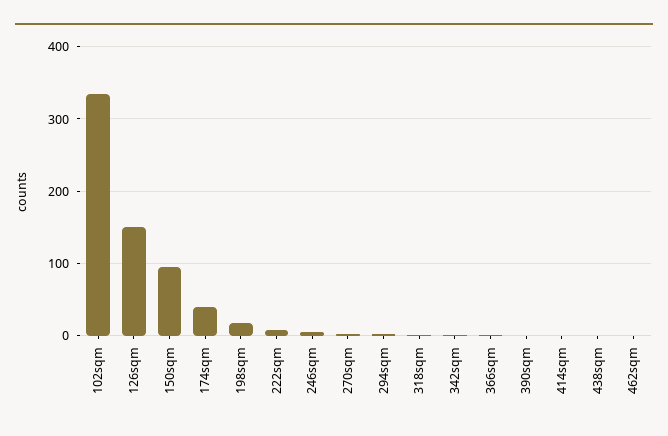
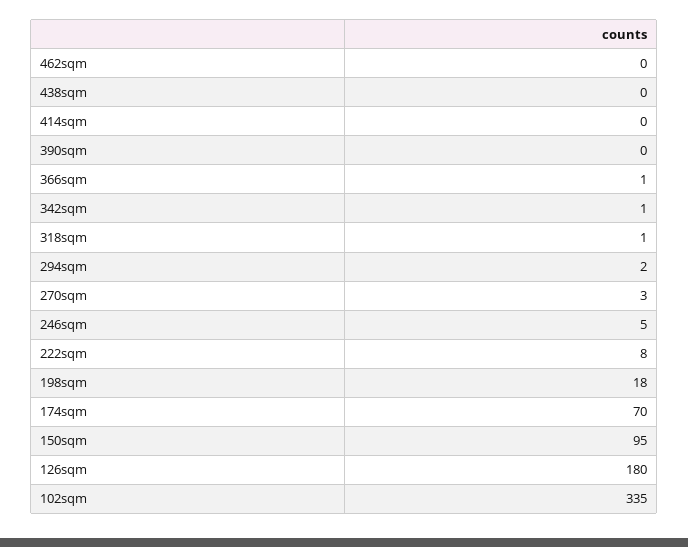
126sqm: 150 -> 180
174sqm: 40 -> 70

